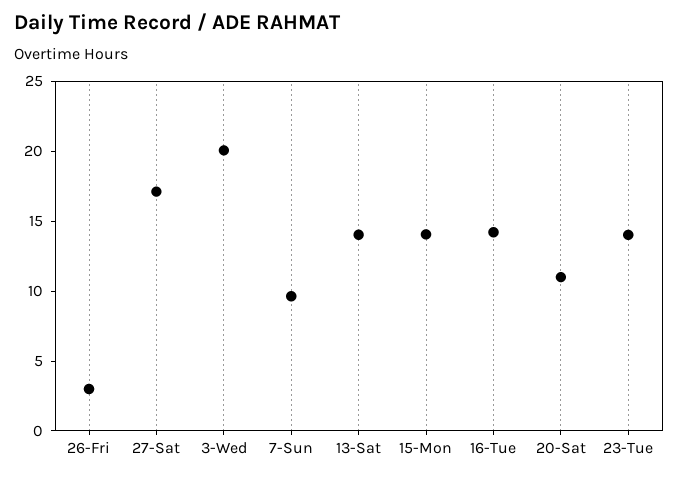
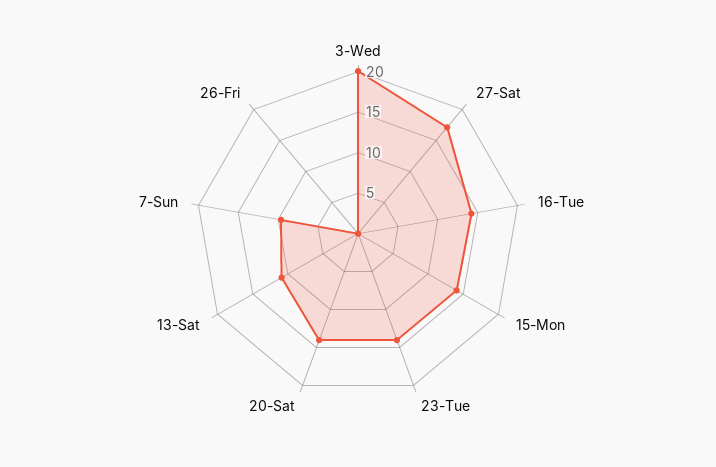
26-Fri: 3 -> 0
13-Sat: 14 -> 11
20-Sat: 11 -> 14

